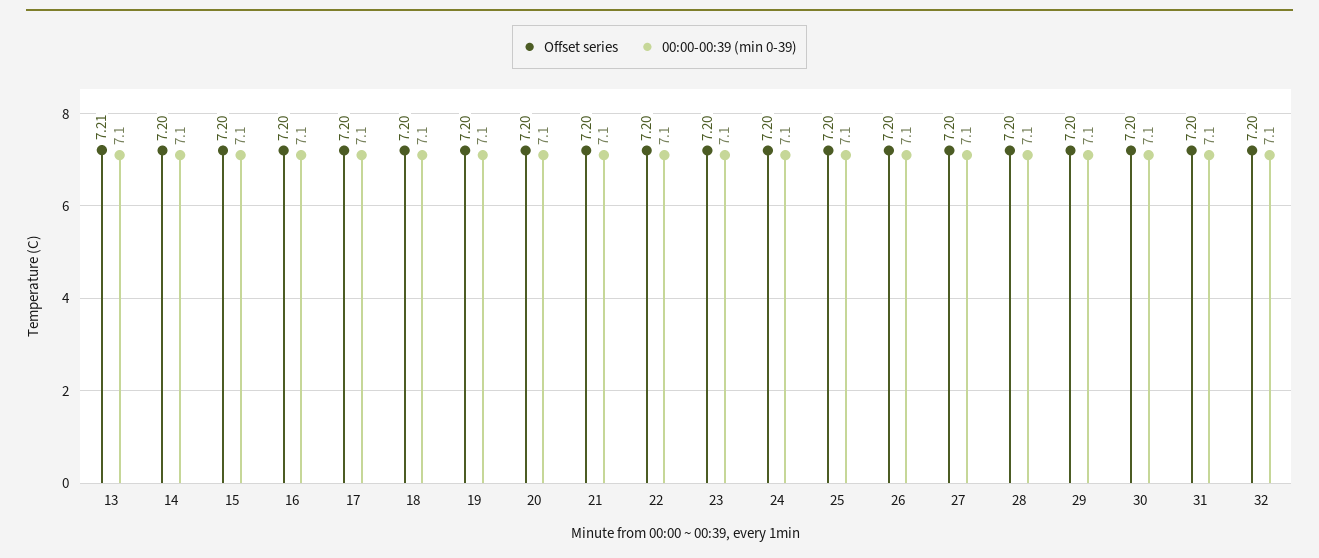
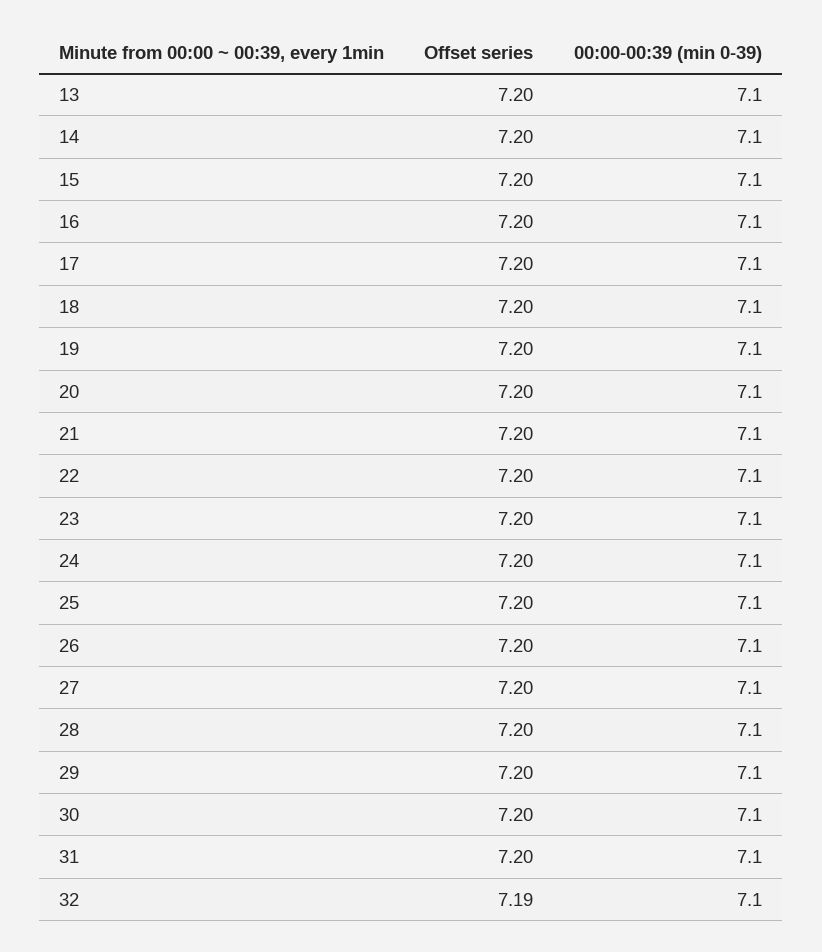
Offset series, 13: 7.21 -> 7.2
Offset series, 32: 7.2 -> 7.19

